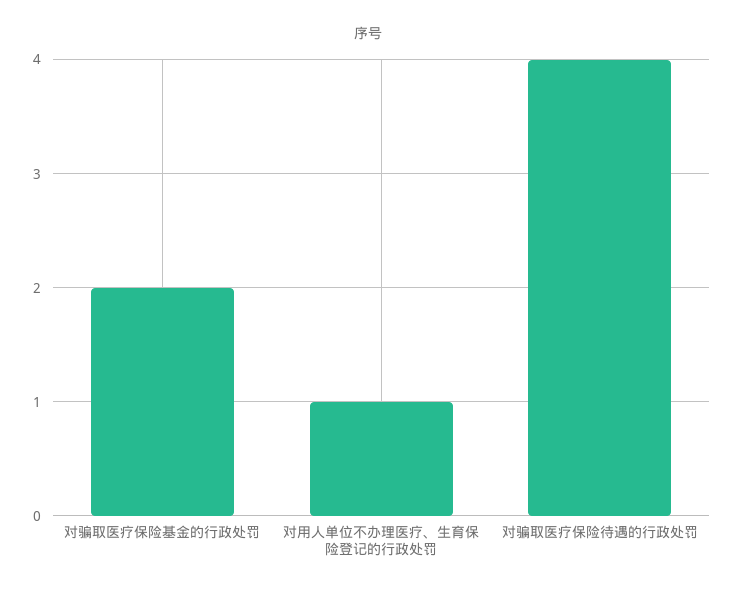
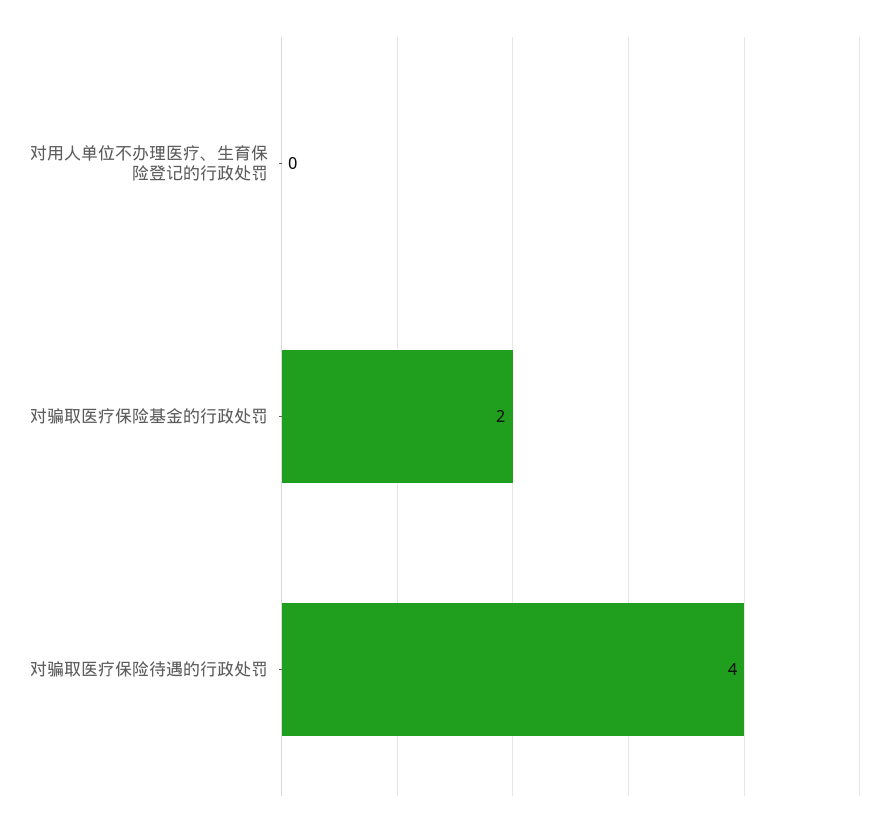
对用人单位不办理医疗、生育保险登记的行政处罚: 1 -> 0

